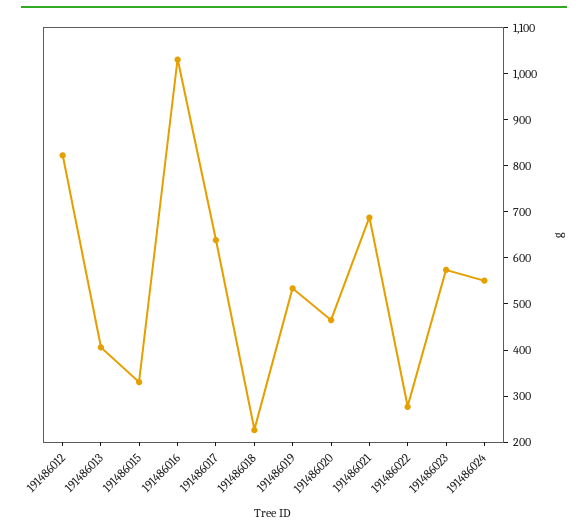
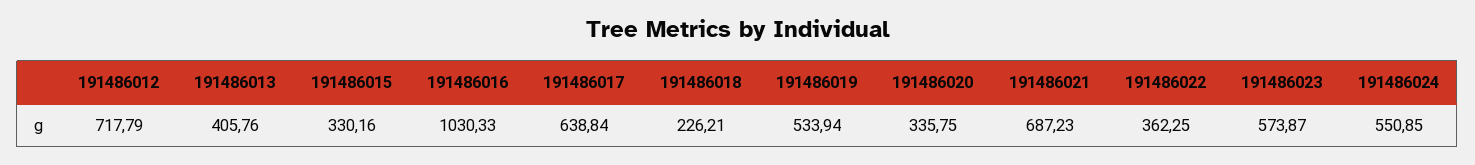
191486012: 820 -> 717.79
191486020: 460 -> 335.75
191486022: 280 -> 362.25

